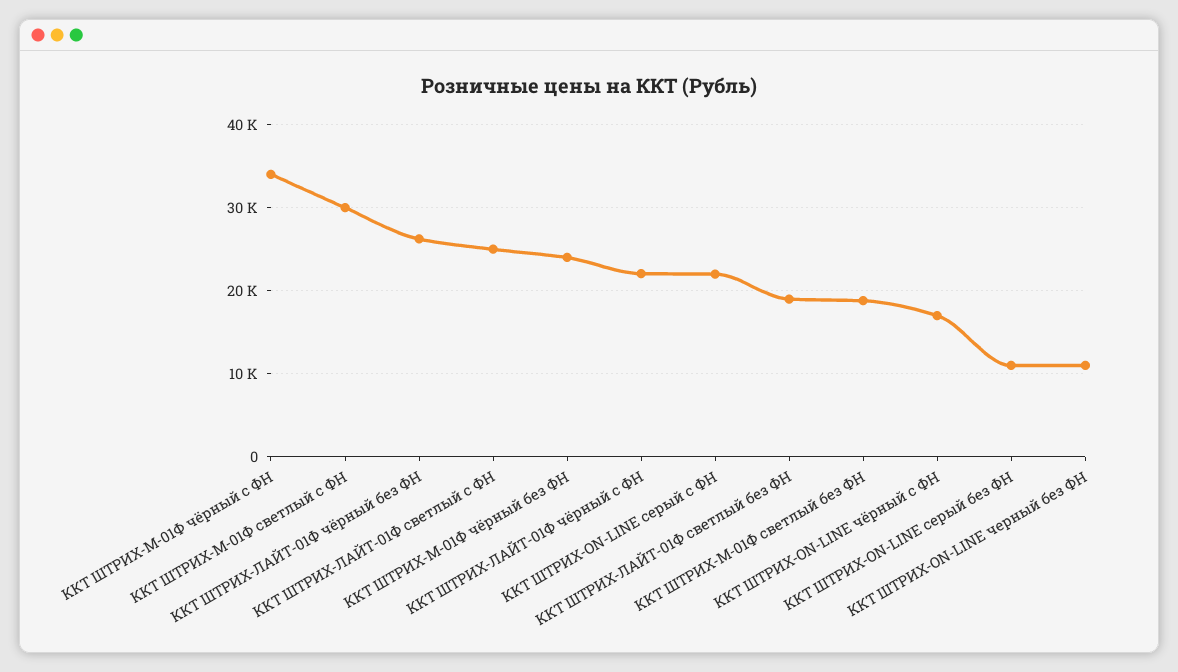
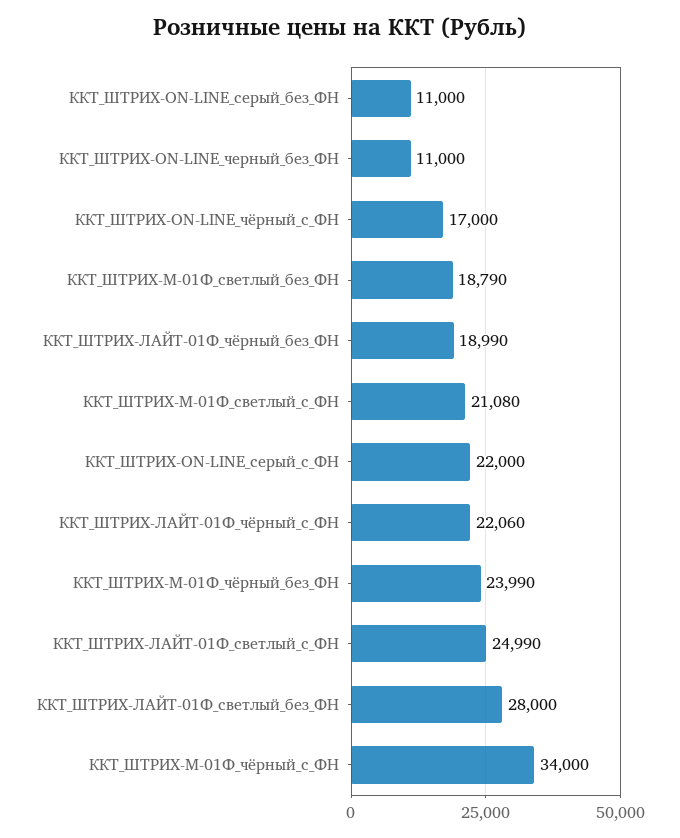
ККТ ШТРИХ-М-01Ф светлый с ФН: 30000 -> 21080
ККТ ШТРИХ-ЛАЙТ-01Ф чёрный без ФН: 26000 -> 18990
ККТ ШТРИХ-ЛАЙТ-01Ф светлый без ФН: 19000 -> 28000

